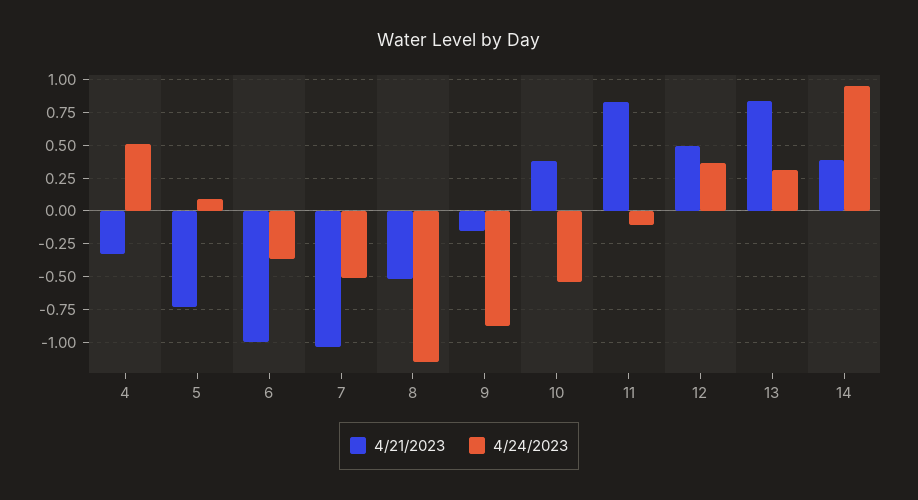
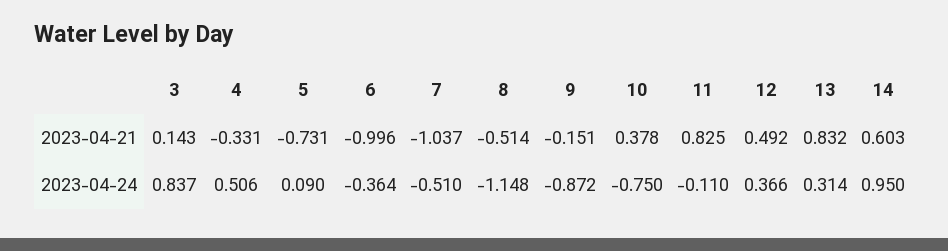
4/24/2023, 10: -0.55 -> -0.75
4/21/2023, 14: 0.4 -> 0.603
4/21/2023, 3: none -> 0.143
4/24/2023, 3: none -> 0.837

